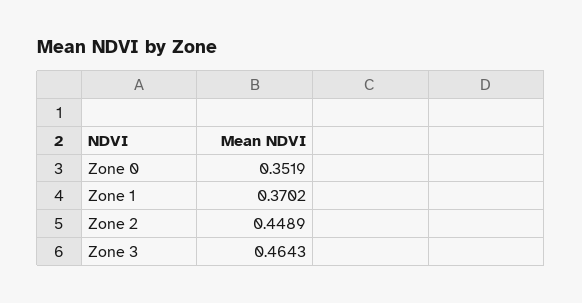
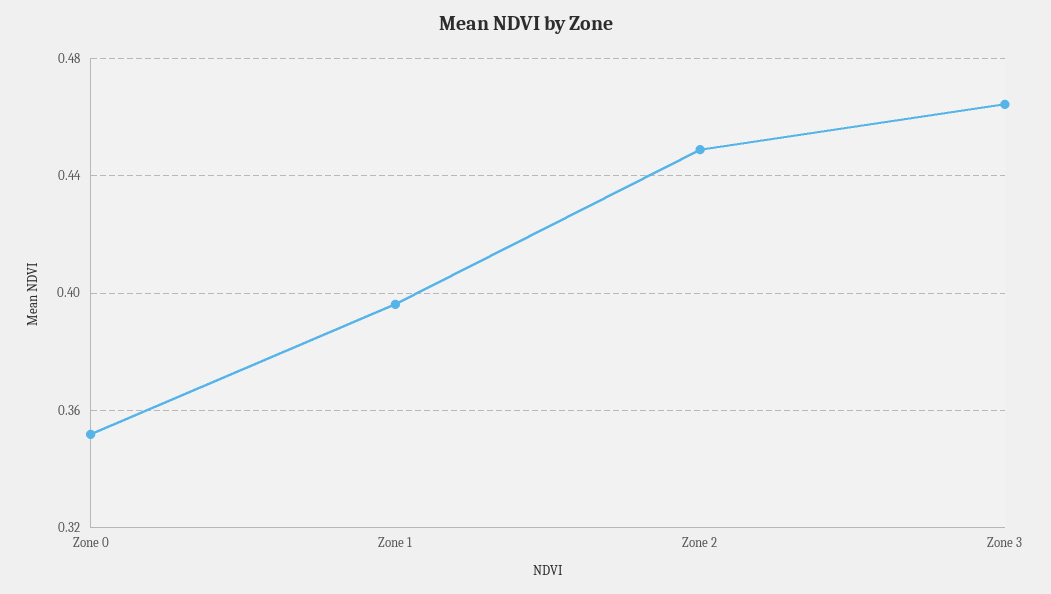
Zone 1: 0.3702 -> 0.395

